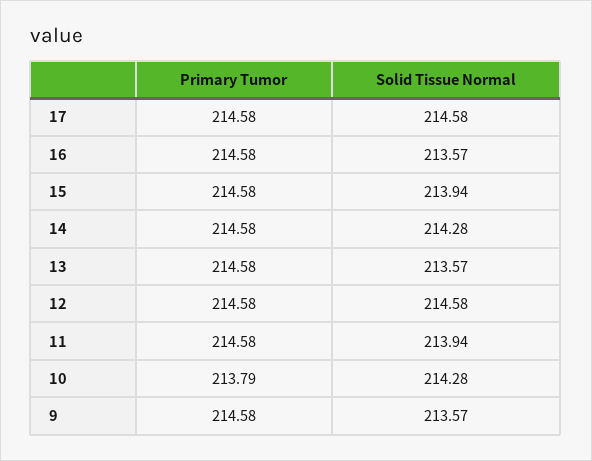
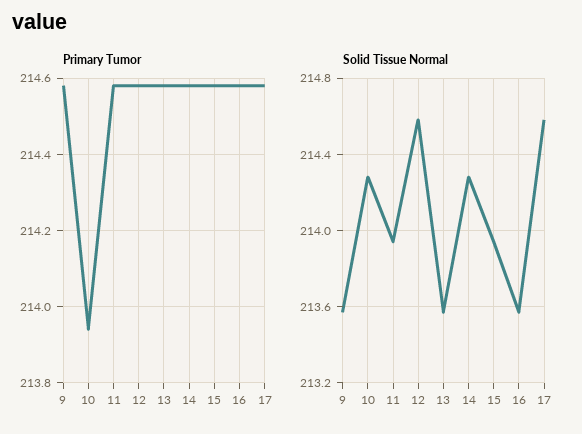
Primary Tumor, 10: 213.79 -> 213.95

